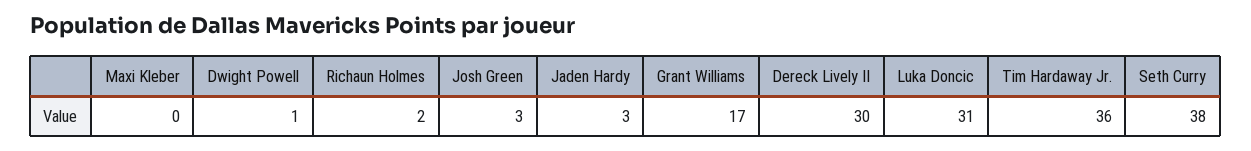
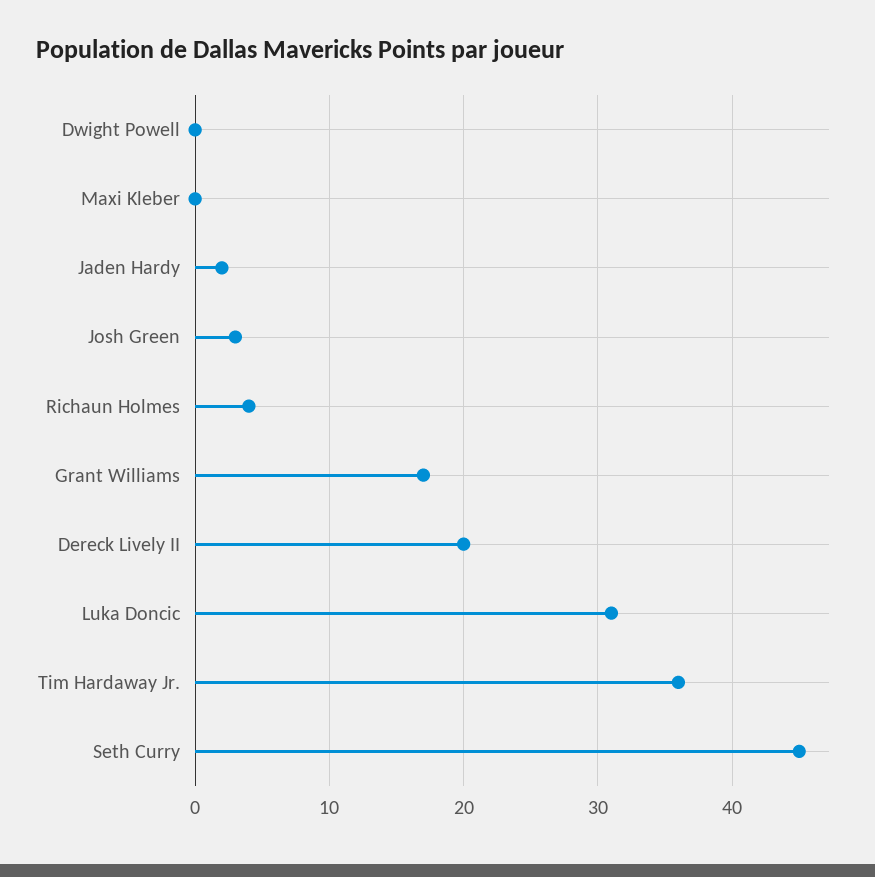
Dwight Powell: 1 -> 0
Richaun Holmes: 2 -> 4
Jaden Hardy: 3 -> 2
Dereck Lively II: 30 -> 20
Seth Curry: 38 -> 45

